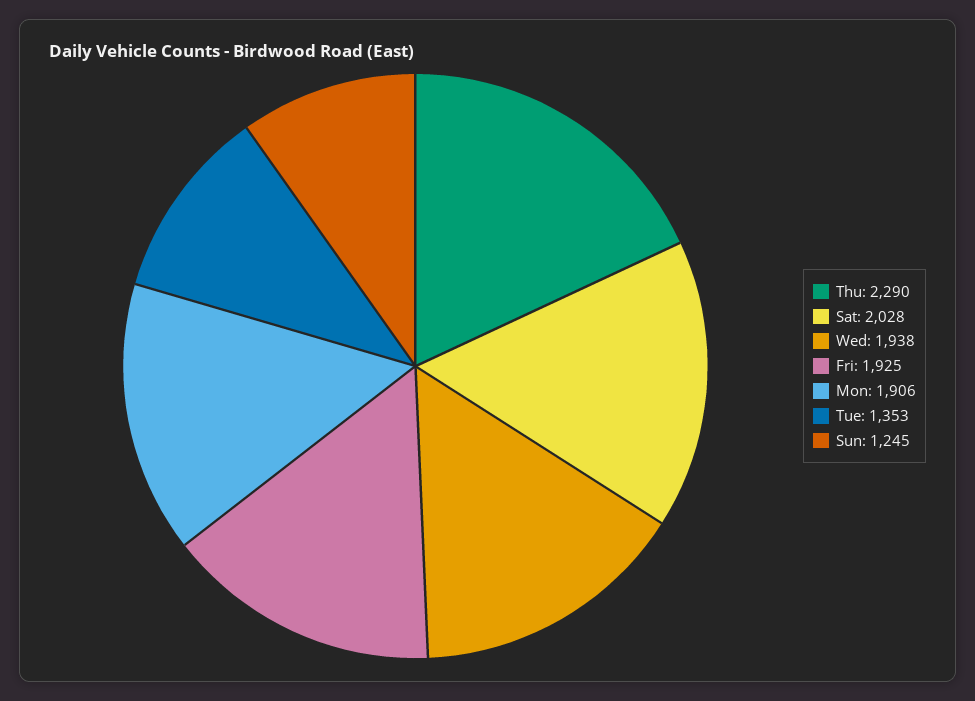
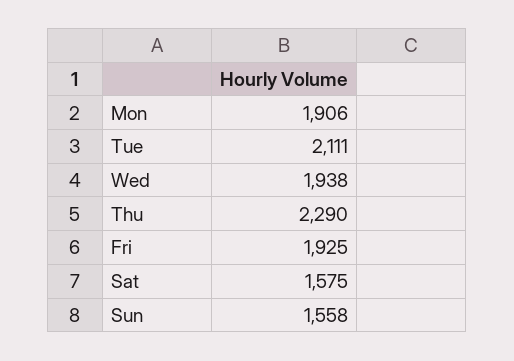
Sat: 2028 -> 1575
Tue: 1353 -> 2111
Sun: 1245 -> 1558

